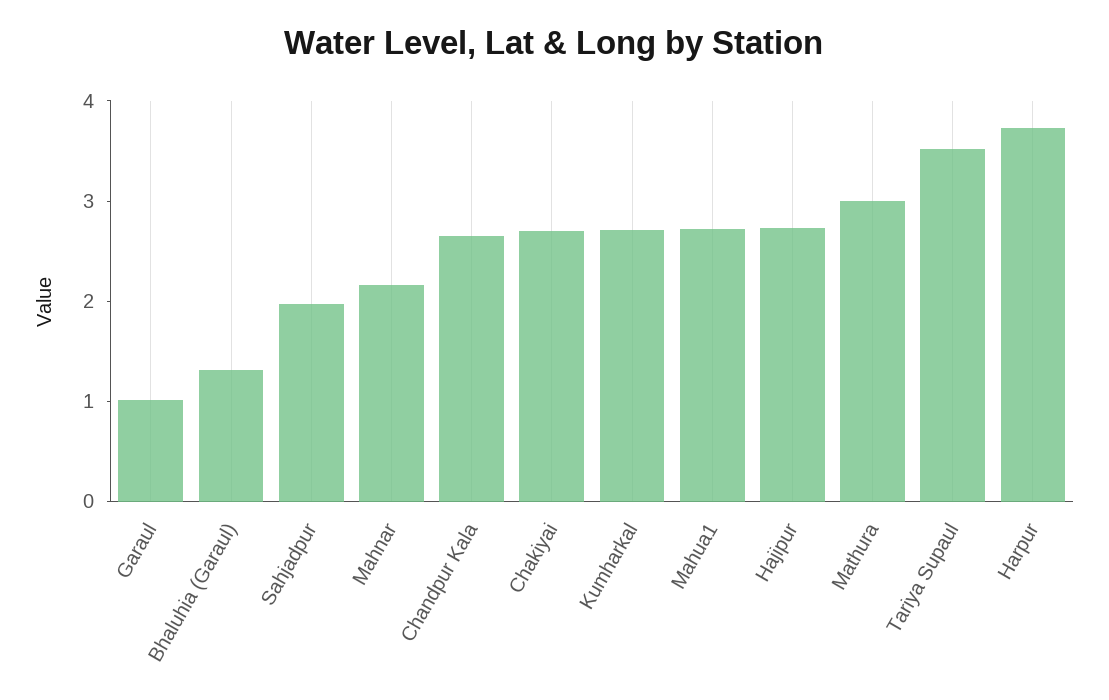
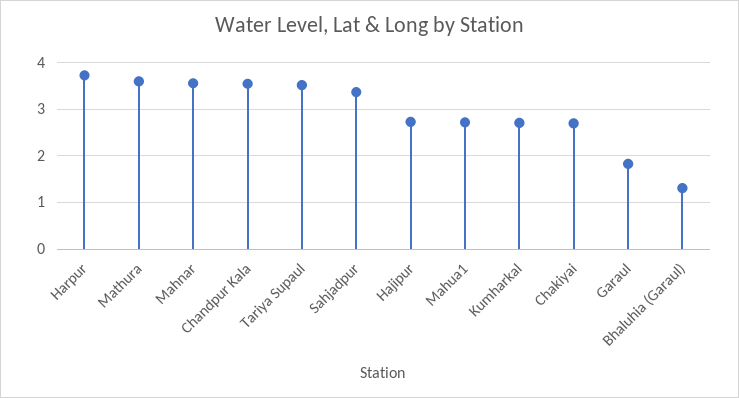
Garaul: 1 -> 1.8
Sahjadpur: 2 -> 3.4
Mahnar: 2.2 -> 3.6
Chandpur Kala: 2.6 -> 3.6
Mathura: 3 -> 3.6

